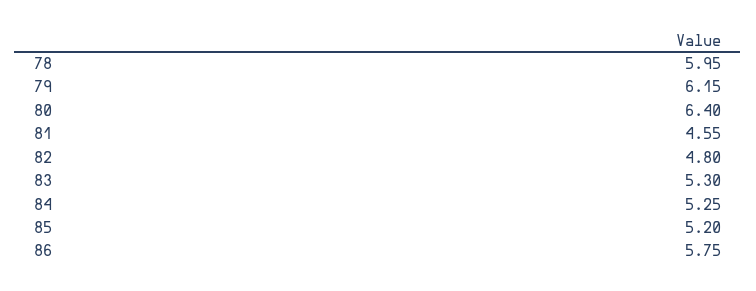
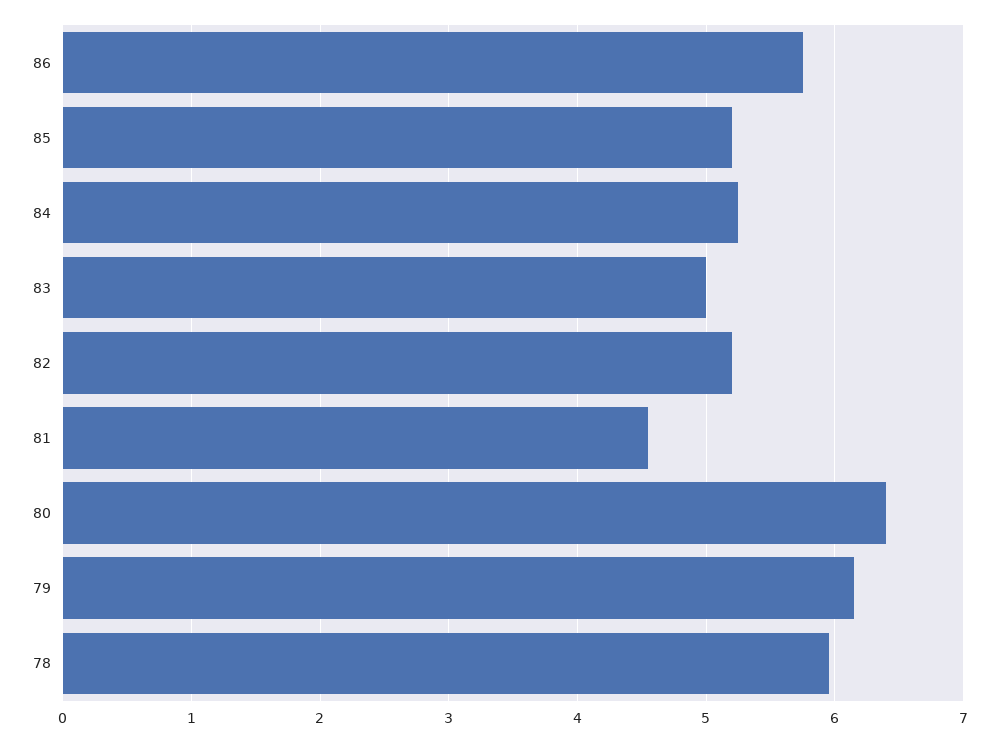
82: 4.8 -> 5.2
83: 5.3 -> 5

